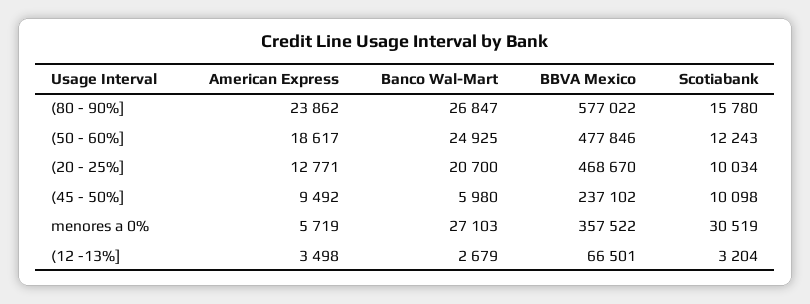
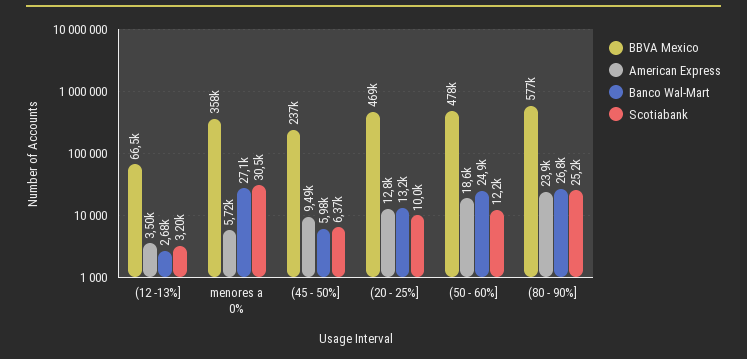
Scotiabank, (80 - 90%]: 15780 -> 25200
Banco Wal-Mart, (20 - 25%]: 20700 -> 13200
Scotiabank, (45 - 50%]: 10098 -> 6370

